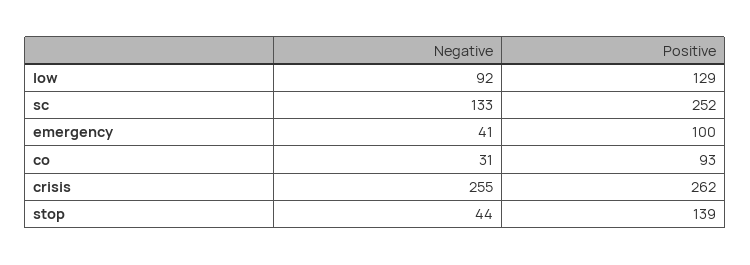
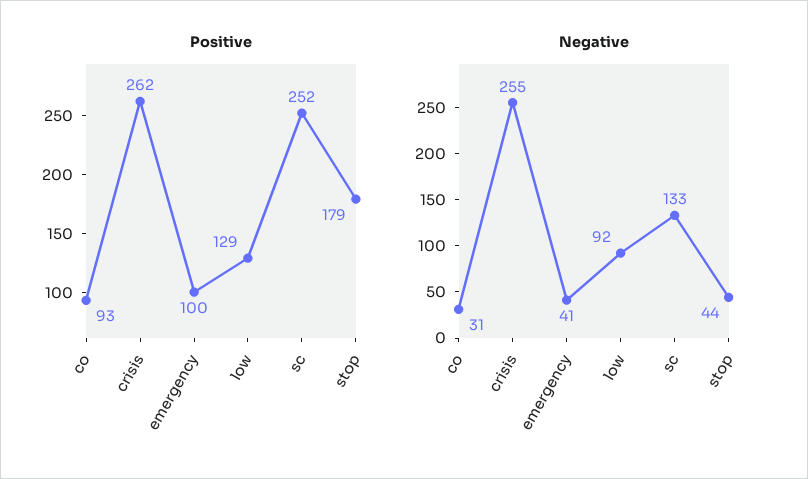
Positive, stop: 139 -> 179

